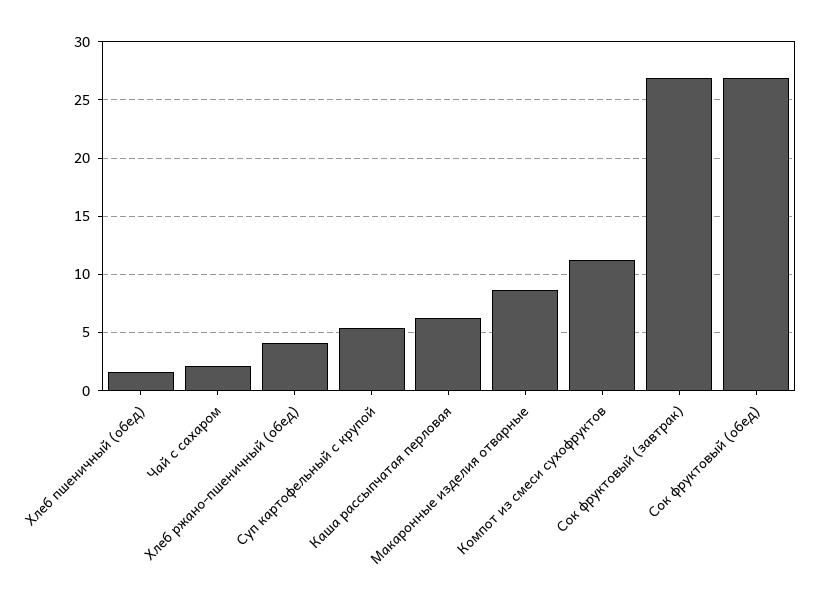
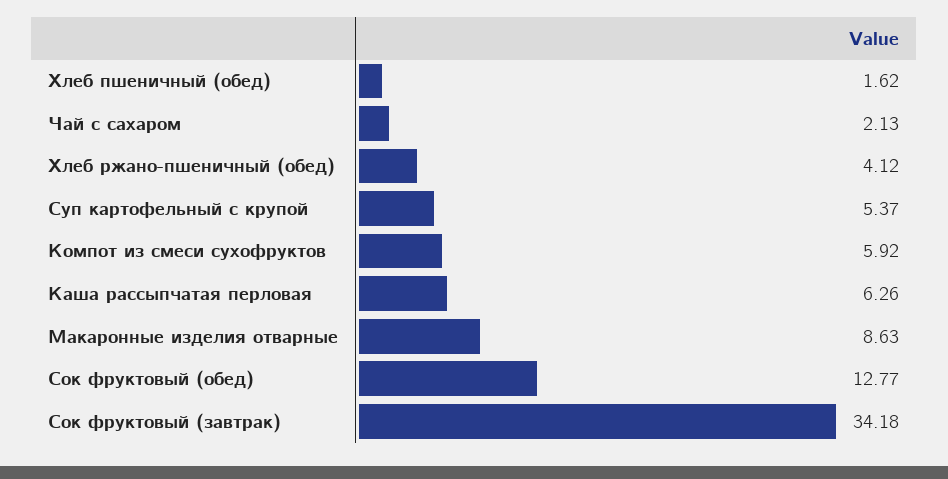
Компот из смеси сухофруктов: 11 -> 5.92
Сок фруктовый (завтрак): 27 -> 34.18
Сок фруктовый (обед): 27 -> 12.77

